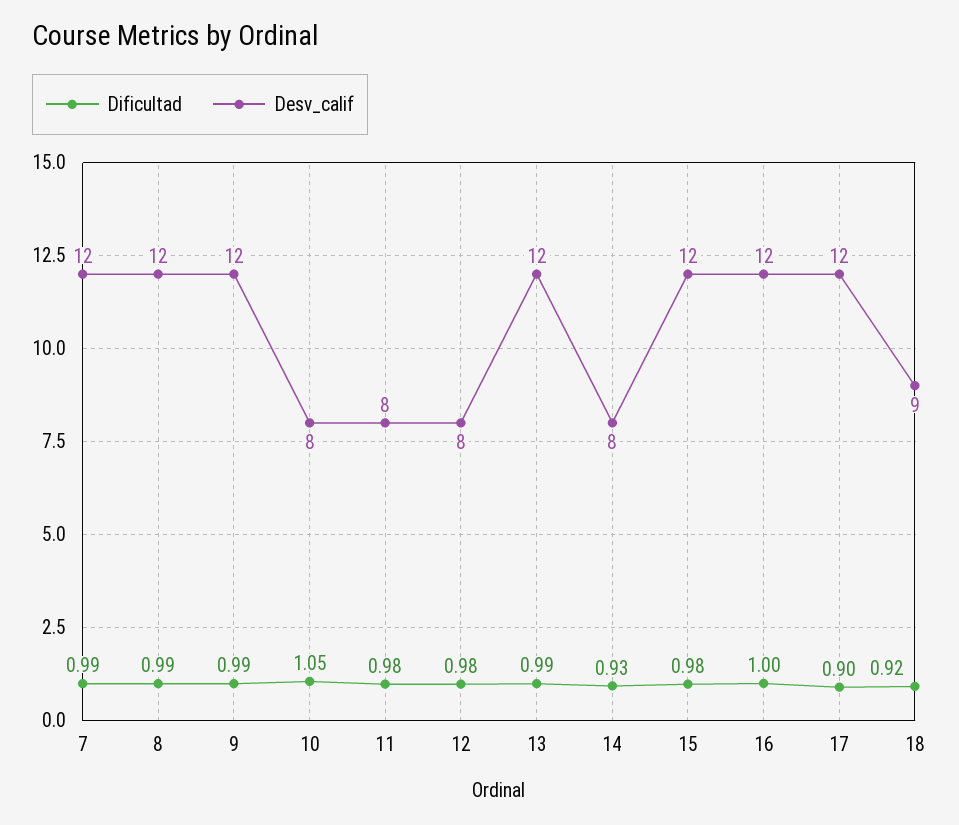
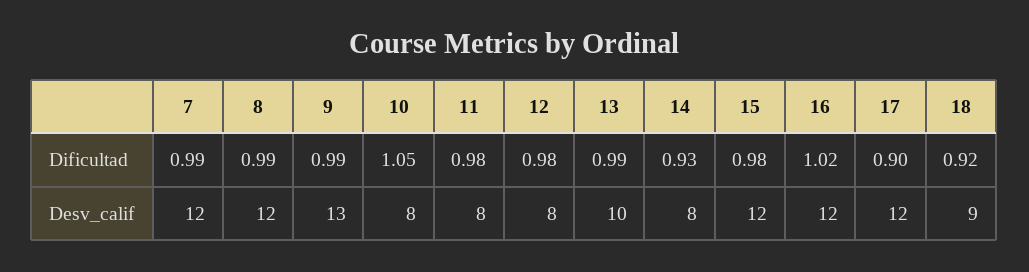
Desv_calif, 9: 12 -> 13
Desv_calif, 13: 12 -> 10
Dificultad, 16: 1 -> 1.02

